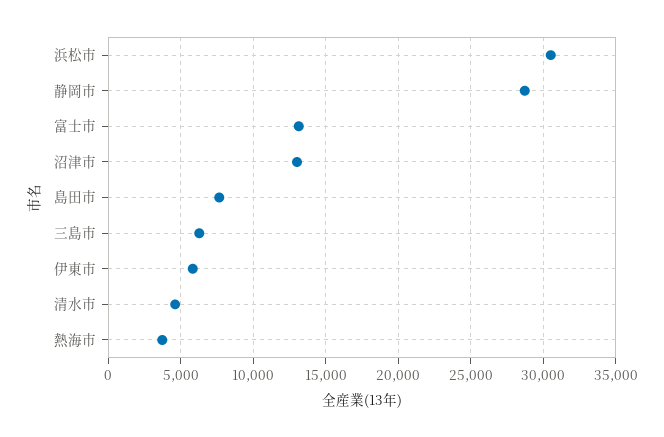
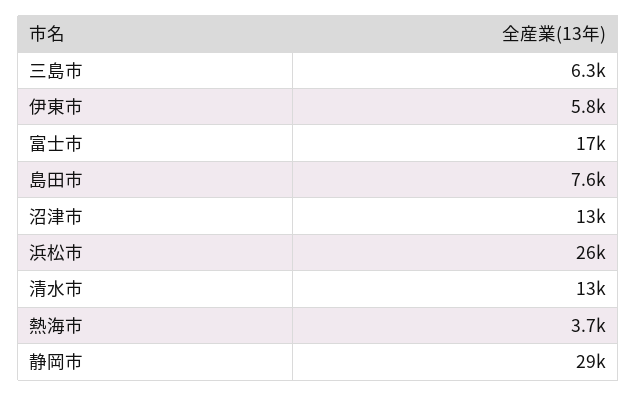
浜松市: 30500 -> 26000
富士市: 13000 -> 17000
清水市: 4500 -> 13000

